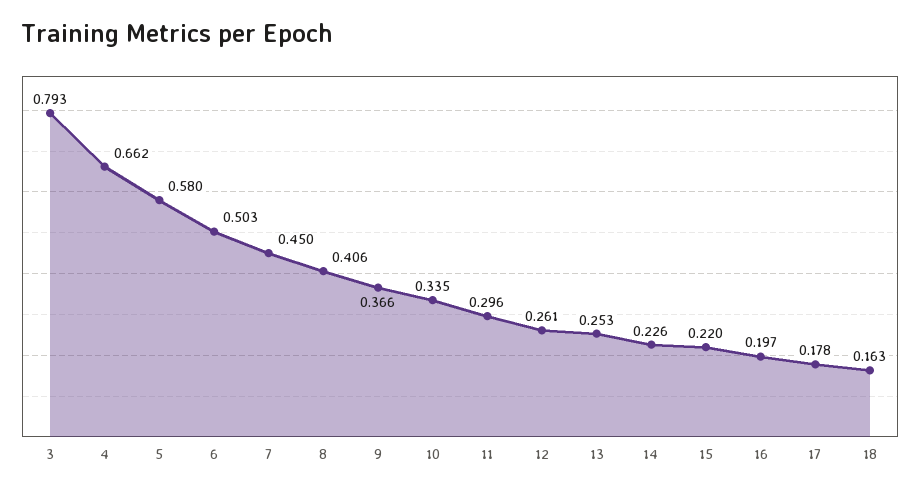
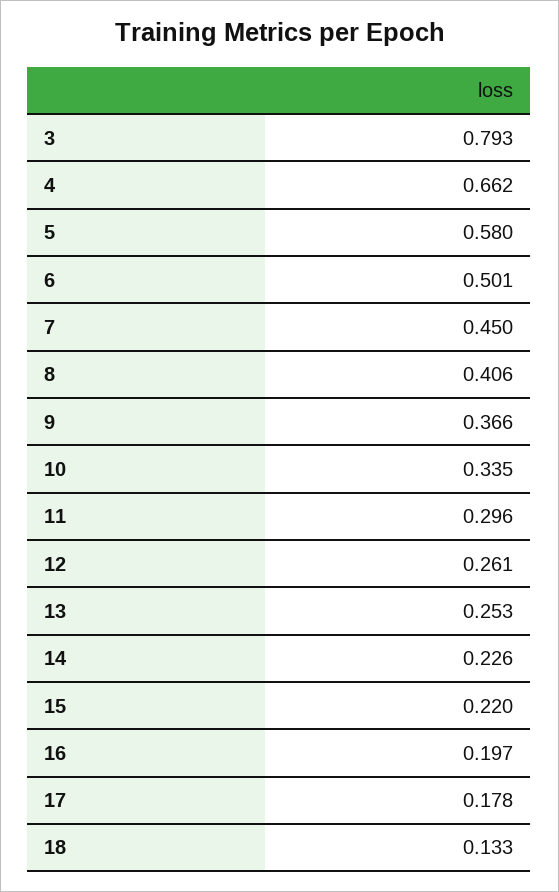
6: 0.503 -> 0.501
18: 0.163 -> 0.133

